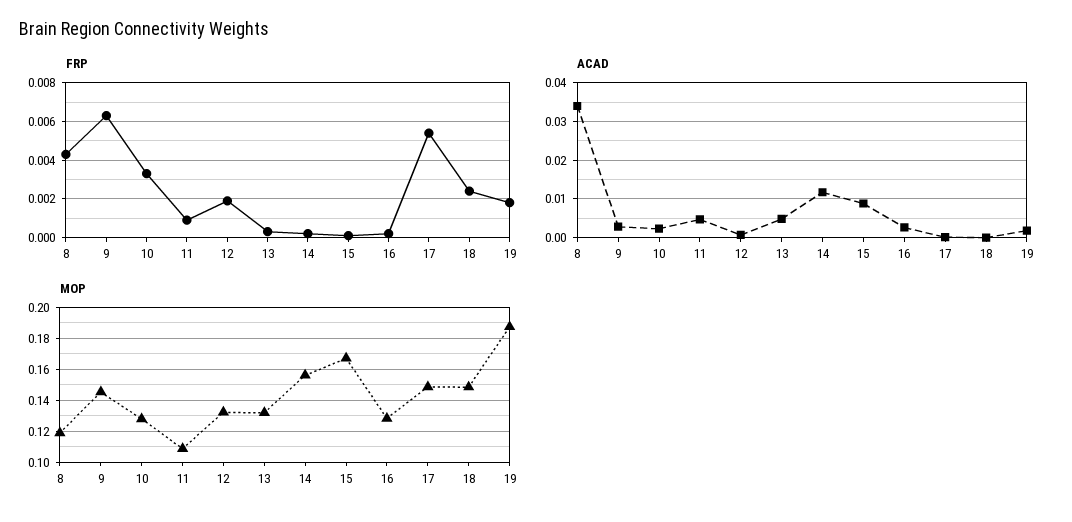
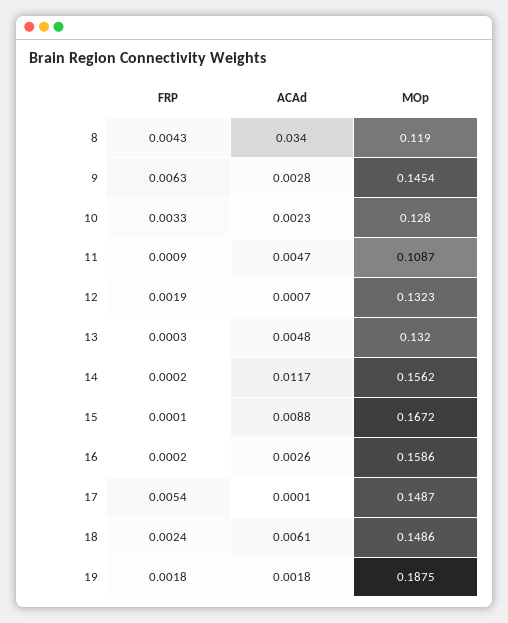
ACAD, 18: 0 -> 0.0061
MOP, 16: 0.13 -> 0.1586

